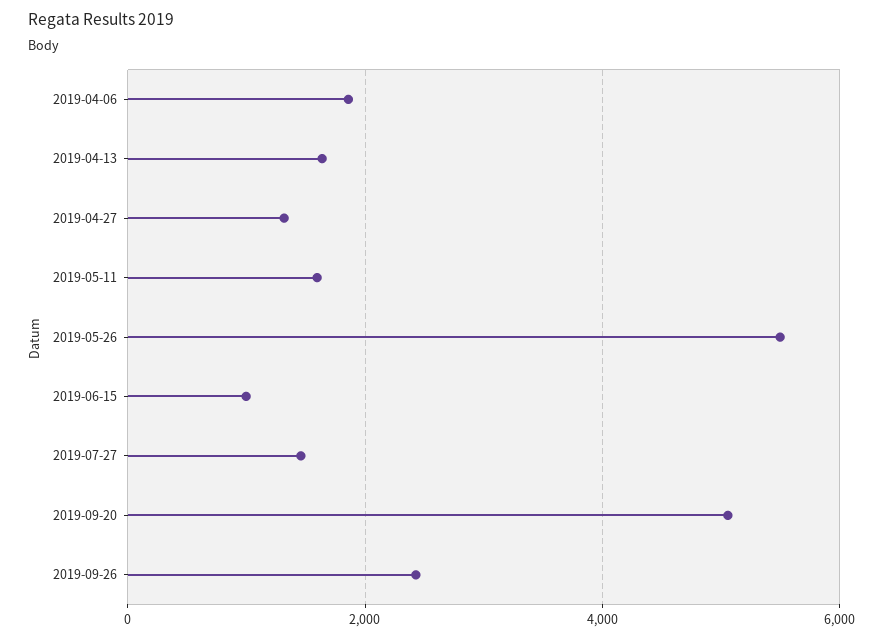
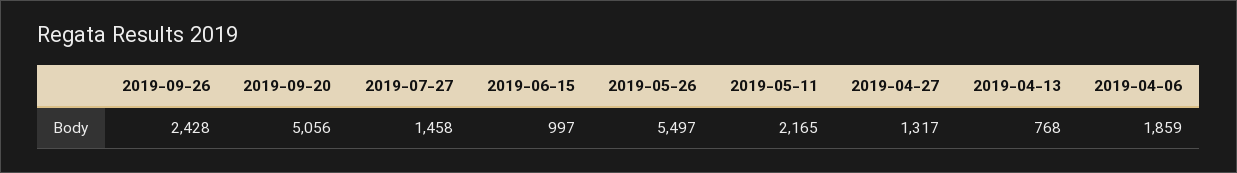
2019-04-13: 1600 -> 768
2019-05-11: 1600 -> 2165

